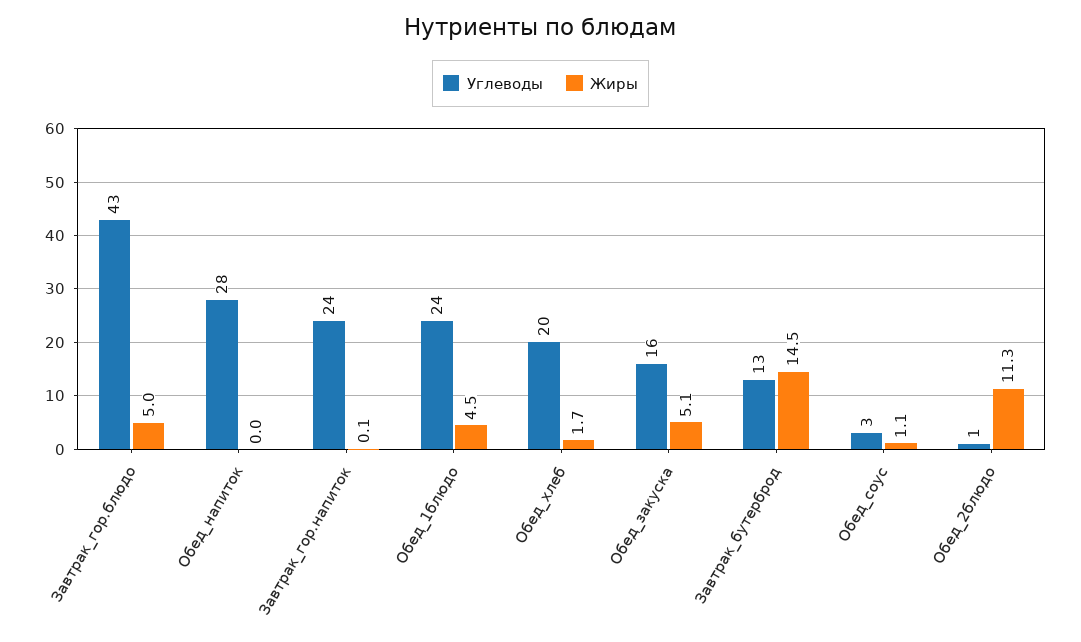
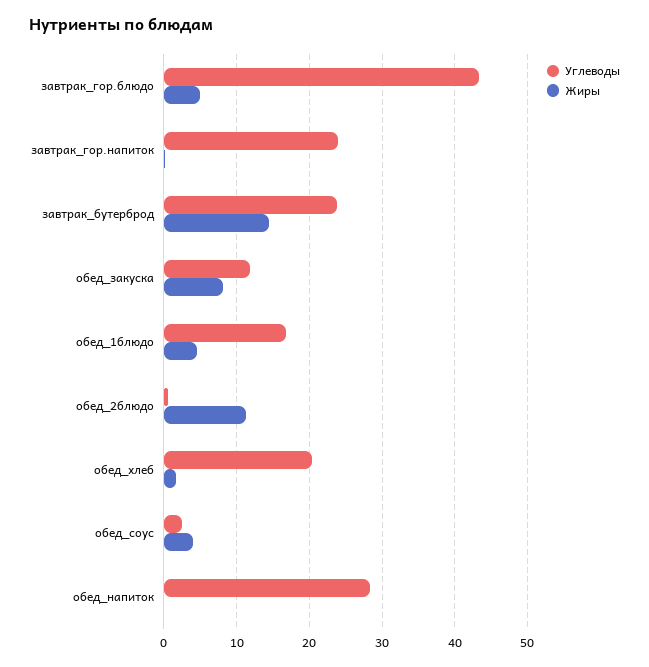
Углеводы, Обед_1блюдо: 24 -> 17
Углеводы, Обед_закуска: 16 -> 12
Жиры, Обед_закуска: 5.1 -> 8
Углеводы, Завтрак_бутерброд: 13 -> 24
Жиры, Обед_соус: 1.1 -> 4

